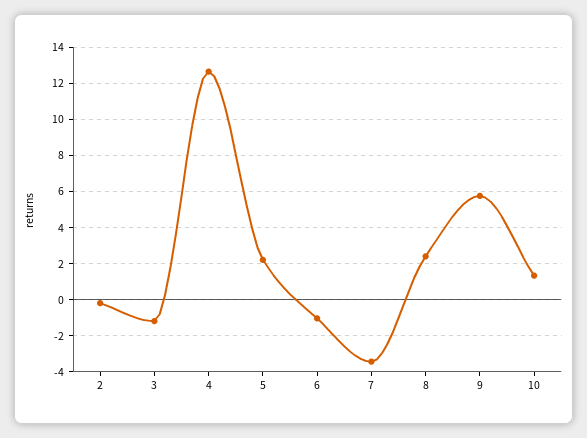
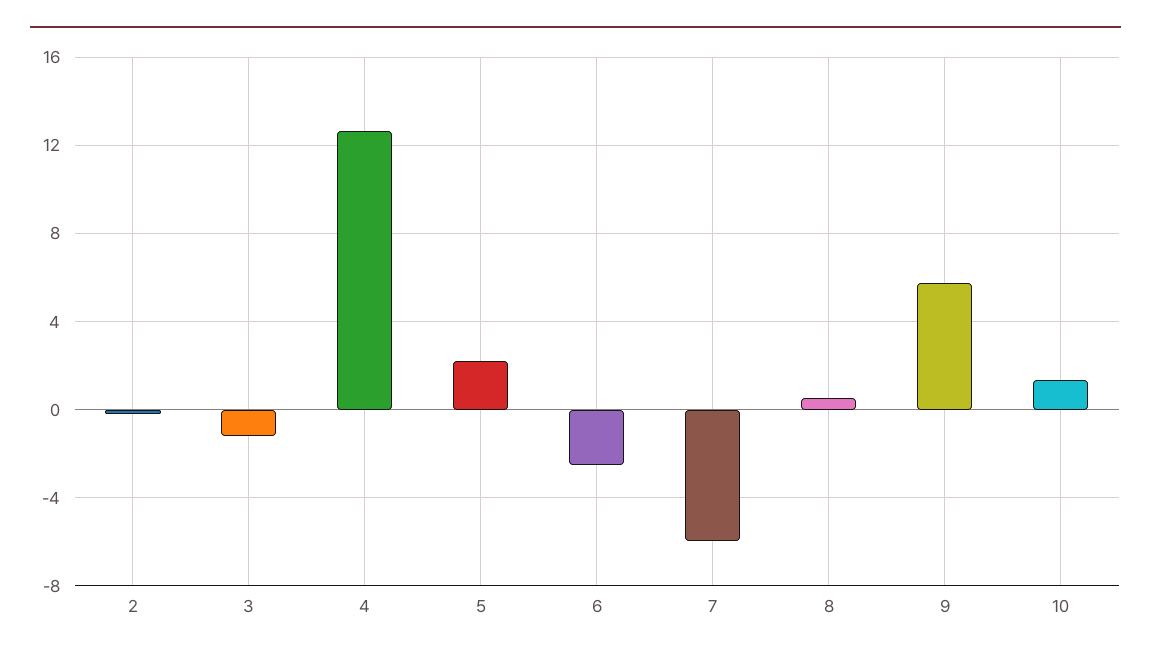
6: -1 -> -2.5
7: -3.5 -> -6
8: 2.5 -> 0.5

